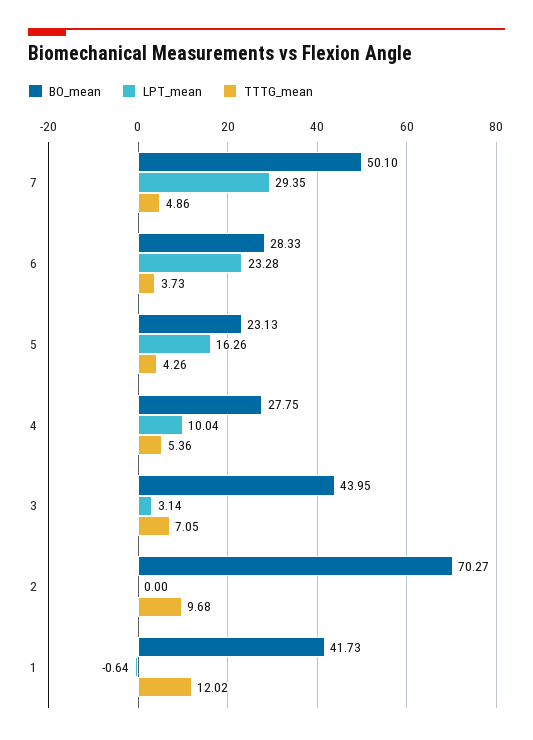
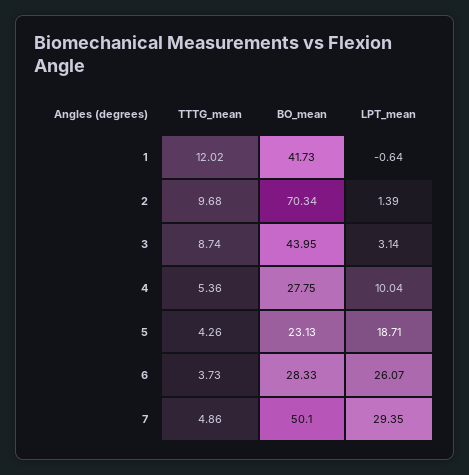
LPT_mean, 6: 23.28 -> 26.07
LPT_mean, 5: 16.26 -> 18.71
TTTG_mean, 3: 7.05 -> 8.74
BO_mean, 2: 70.27 -> 70.34
LPT_mean, 2: 0 -> 1.39

